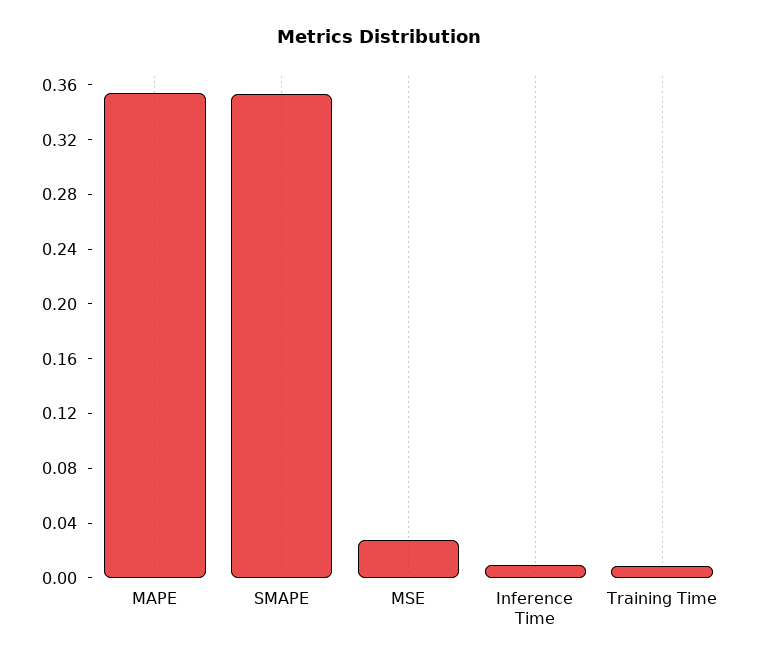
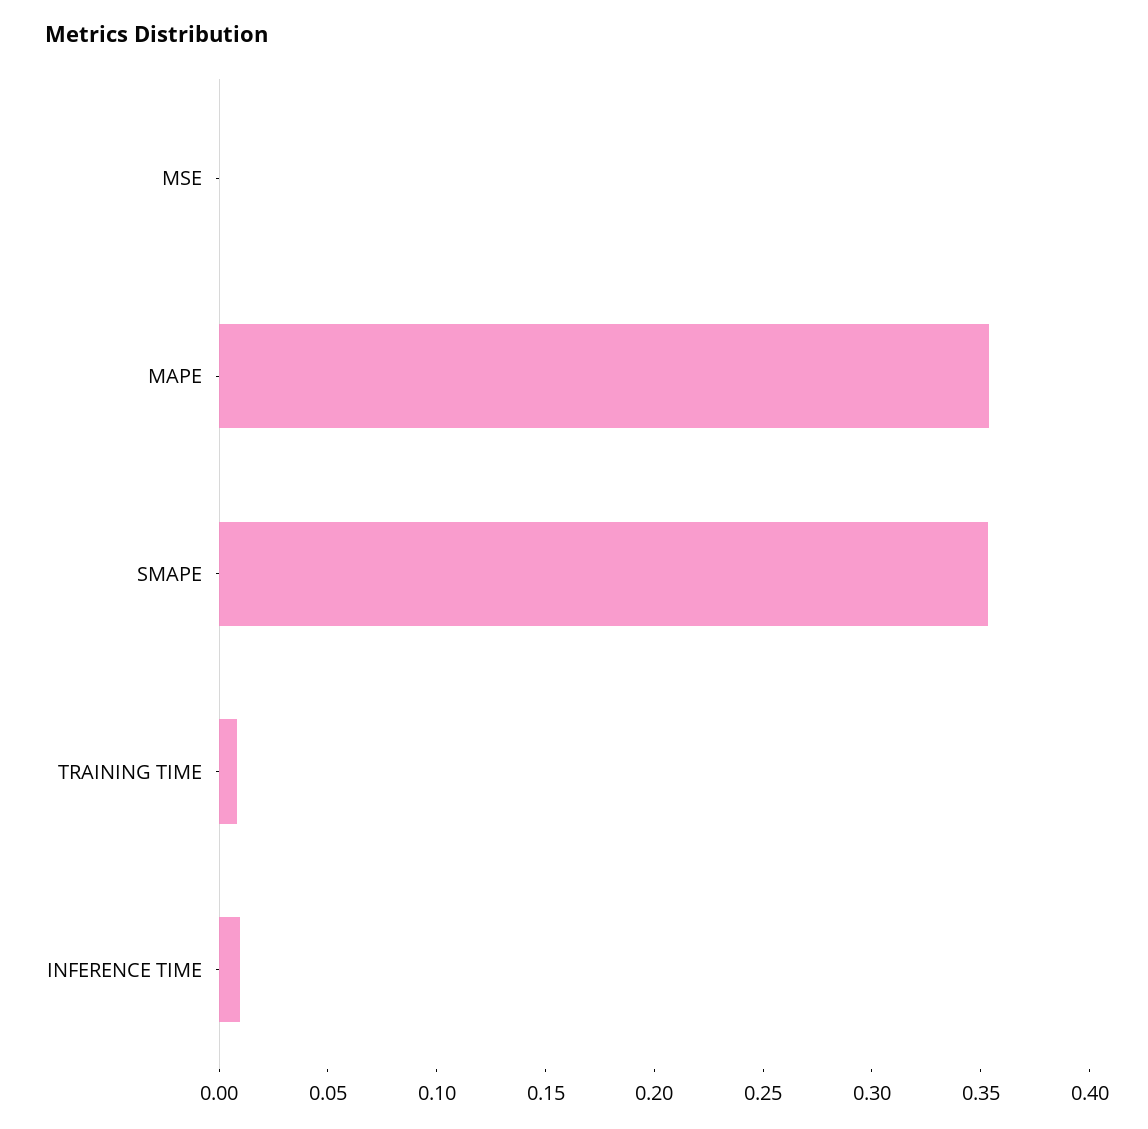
MSE: 0.03 -> 0

